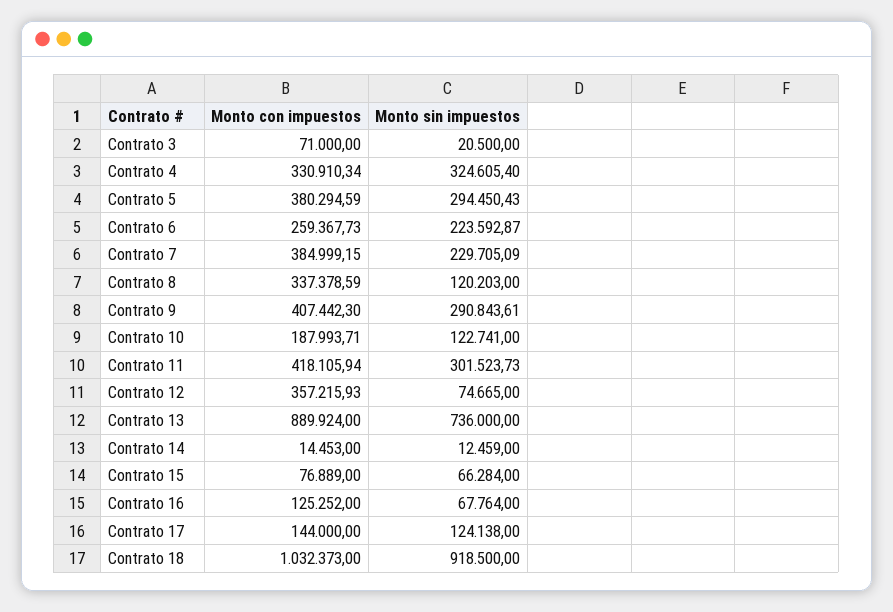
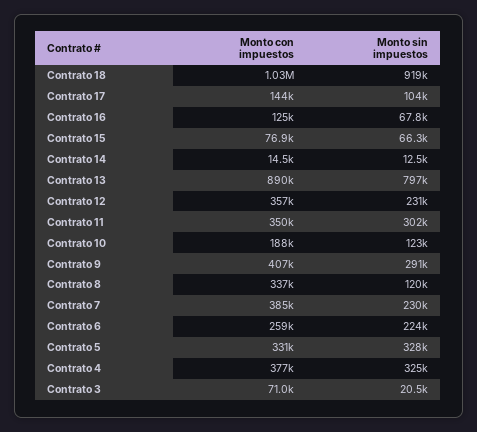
Monto con impuestos, Contrato 4: 330910.34 -> 377000
Monto con impuestos, Contrato 5: 380294.59 -> 331000
Monto sin impuestos, Contrato 5: 294450.43 -> 328000
Monto con impuestos, Contrato 11: 418105.94 -> 350000
Monto sin impuestos, Contrato 12: 74665 -> 231000
Monto sin impuestos, Contrato 13: 736000 -> 797000
Monto sin impuestos, Contrato 17: 124138 -> 104000

